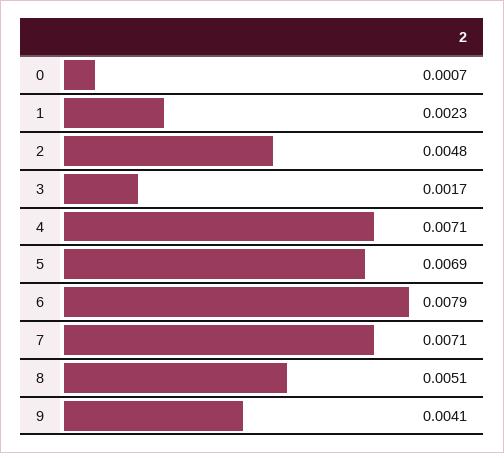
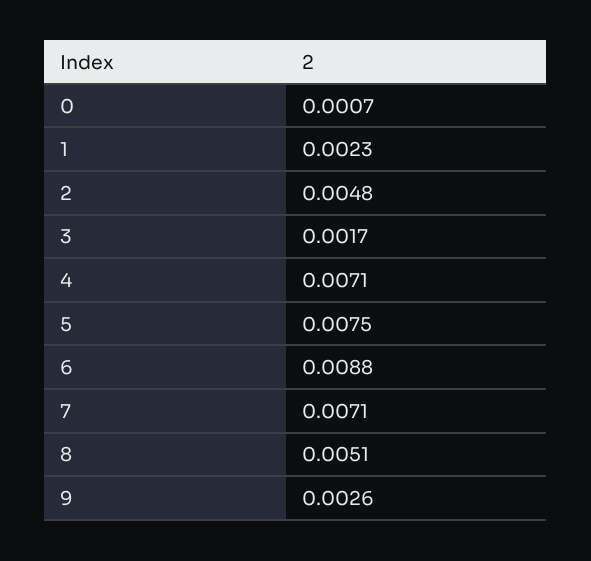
5: 0.0069 -> 0.0075
6: 0.0079 -> 0.0088
9: 0.0041 -> 0.0026

